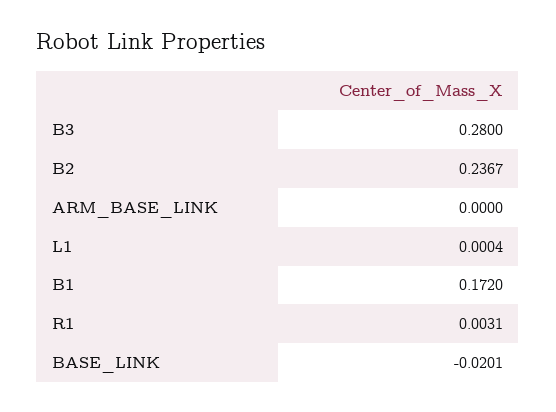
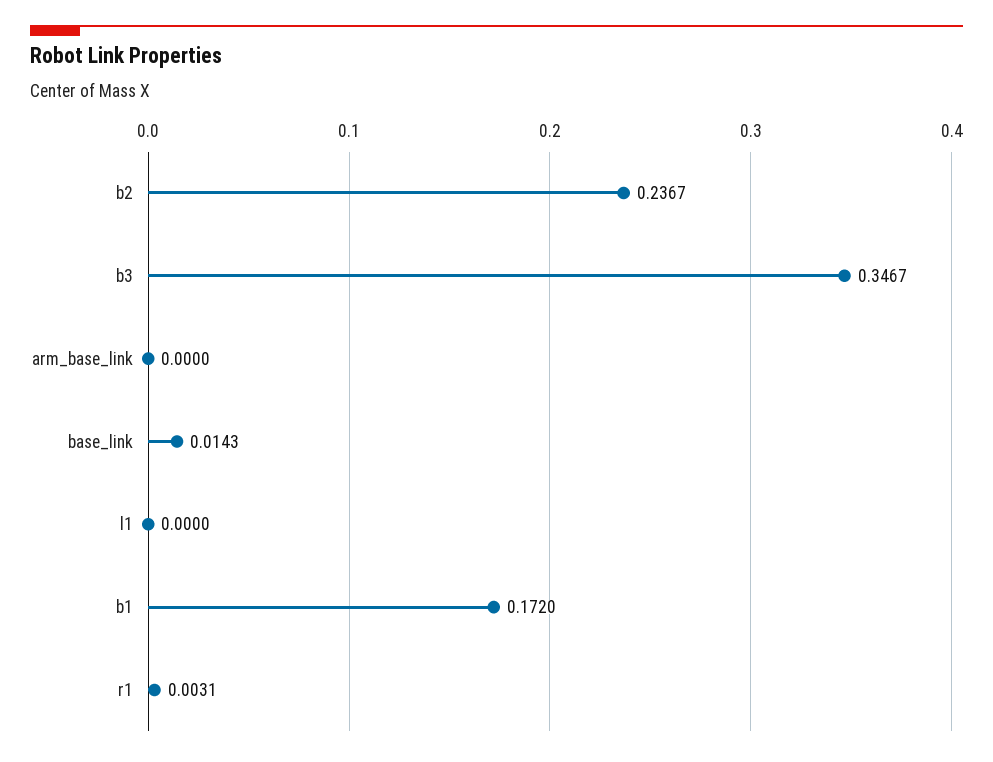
B3: 0.28 -> 0.3467
L1: 0.0004 -> 0
BASE_LINK: -0.0201 -> 0.0143

